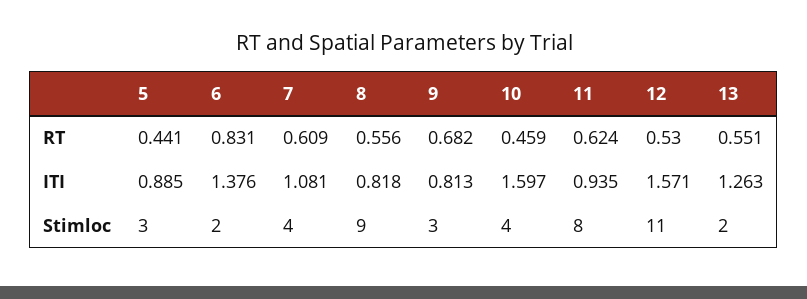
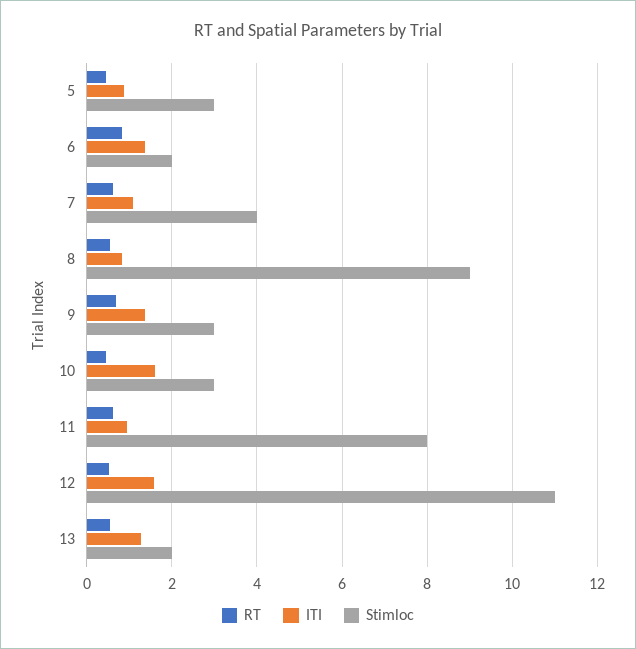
ITI, 9: 0.813 -> 1.4
Stimloc, 10: 4 -> 3

